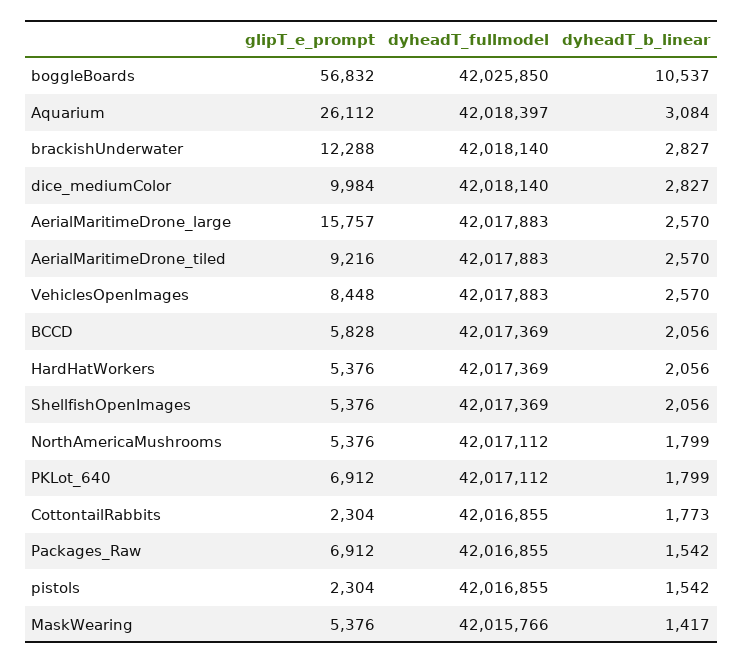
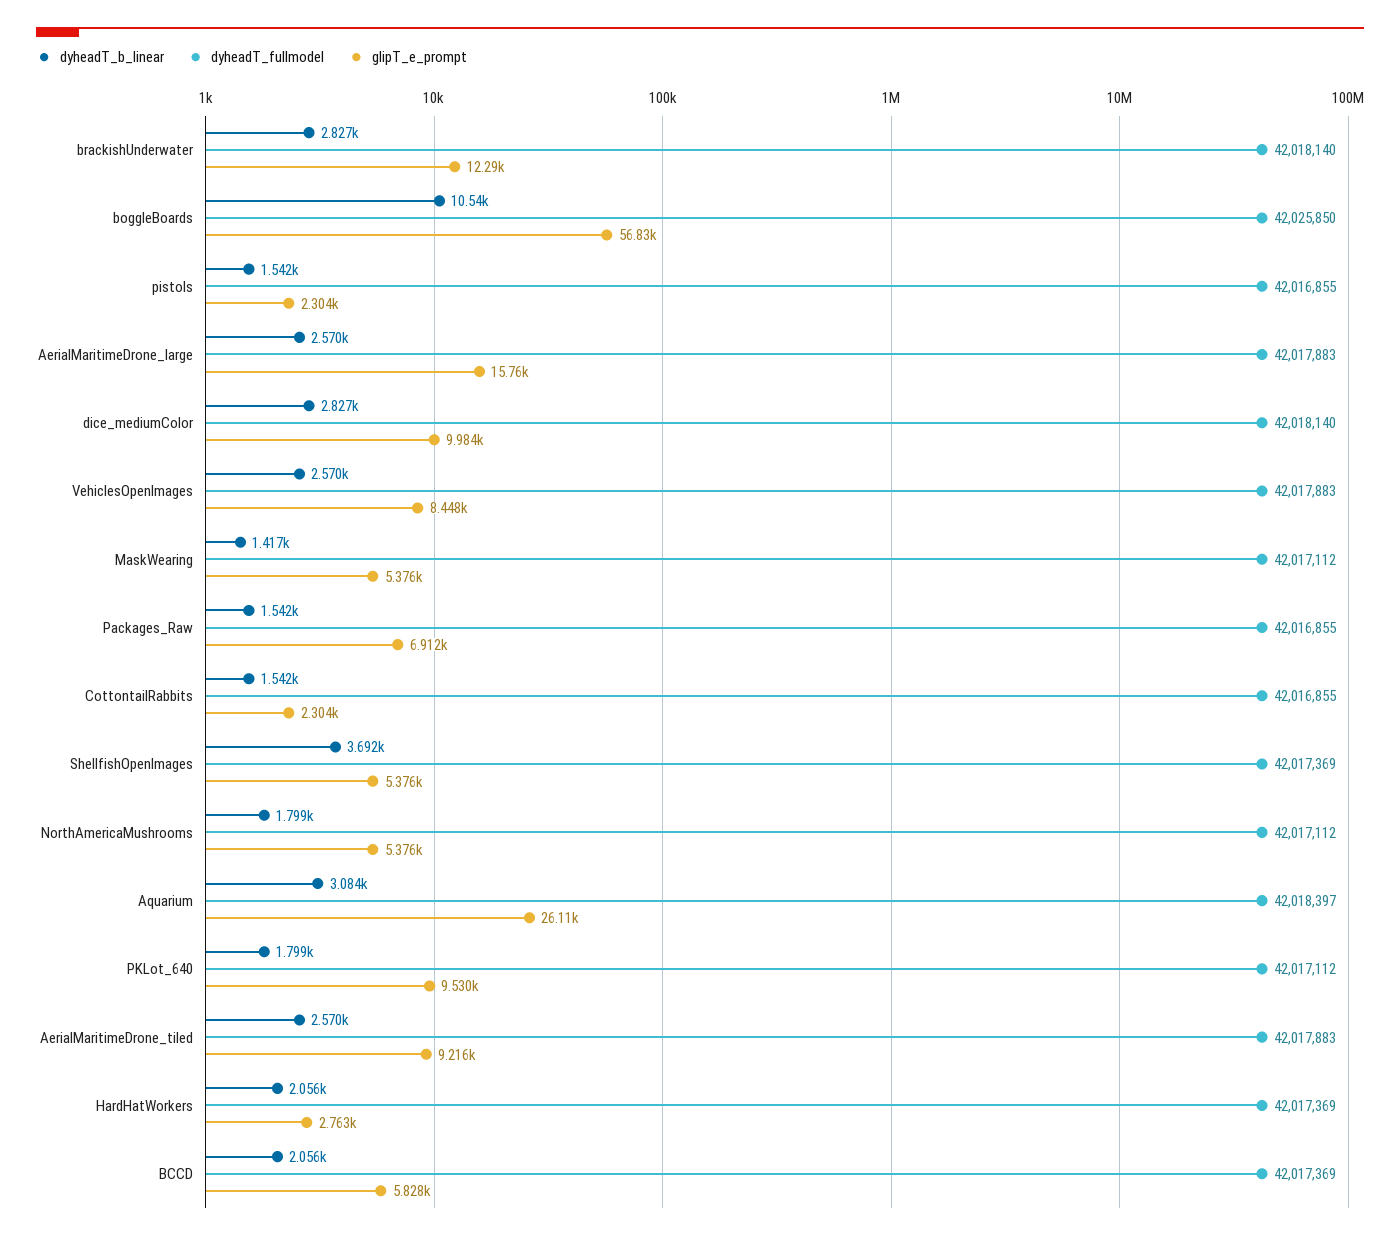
glipT_e_prompt, HardHatWorkers: 5376 -> 2763
dyheadT_b_linear, ShellfishOpenImages: 2056 -> 3692
glipT_e_prompt, PKLot_640: 6912 -> 9530
dyheadT_b_linear, CottontailRabbits: 1773 -> 1542
dyheadT_fullmodel, MaskWearing: 42015766 -> 42017112

